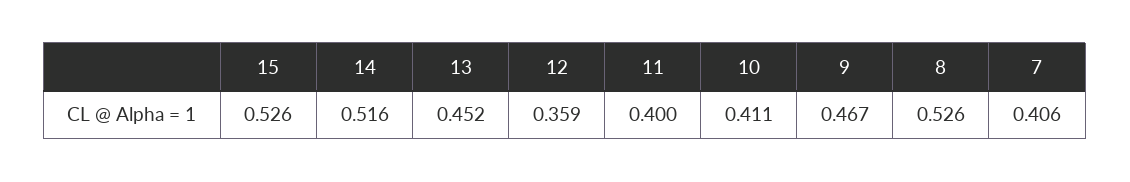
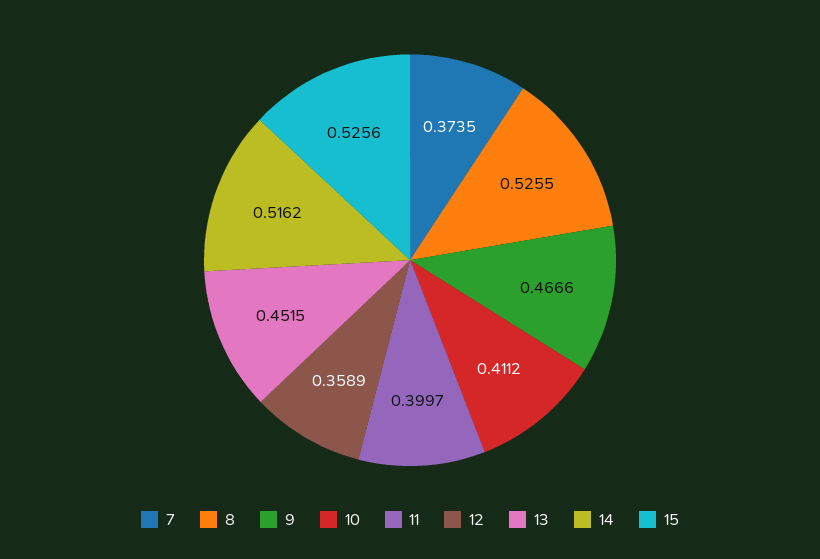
7: 0.406 -> 0.3735

